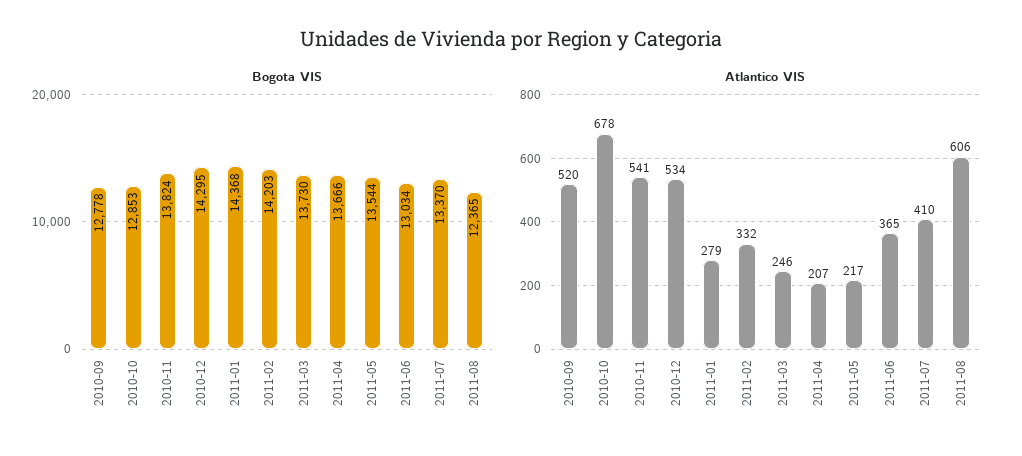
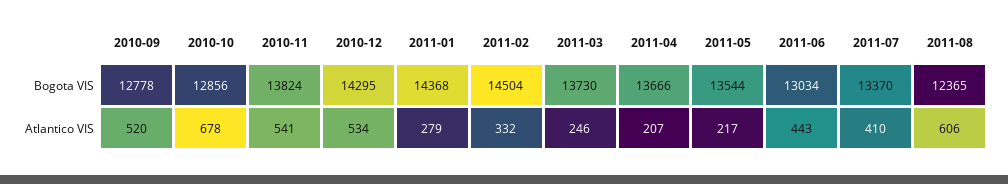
Bogota VIS, 2010-10: 12853 -> 12856
Bogota VIS, 2011-02: 14203 -> 14504
Atlantico VIS, 2011-06: 365 -> 443

